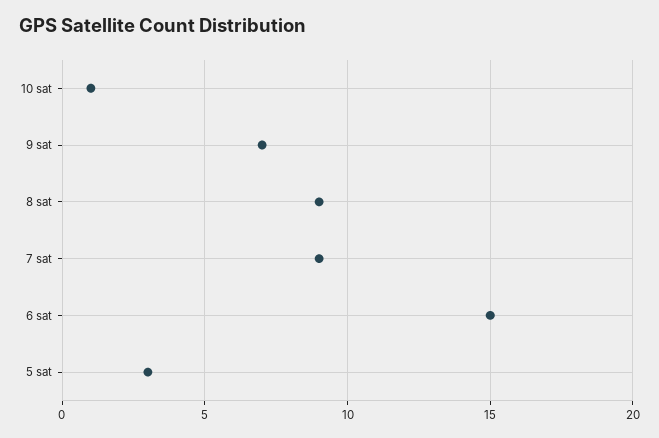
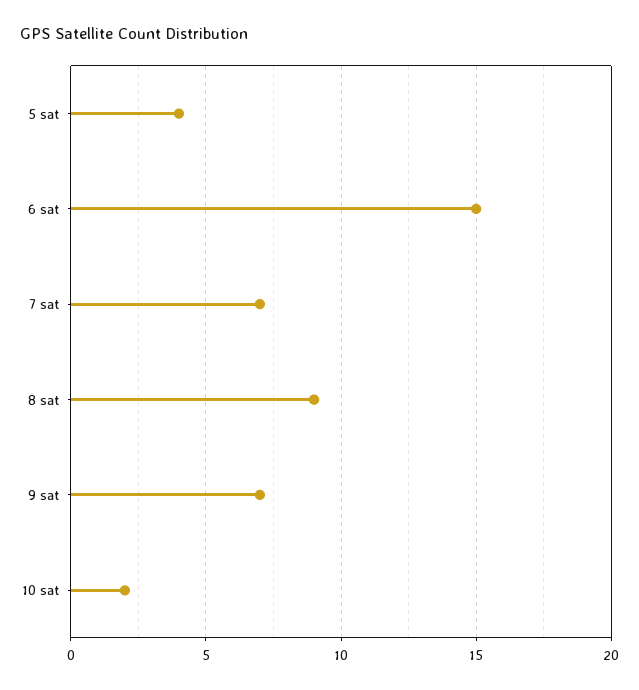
10 sat: 1 -> 2
7 sat: 9 -> 7
5 sat: 3 -> 4

